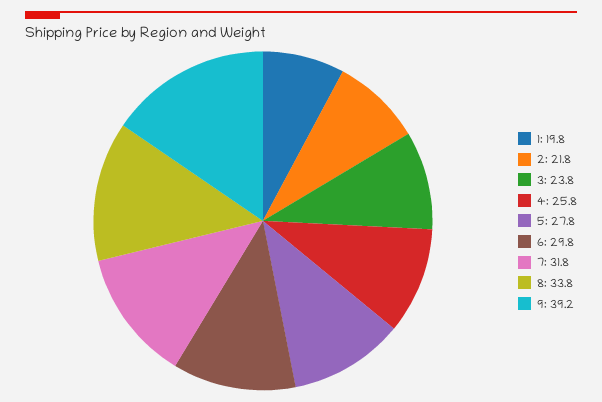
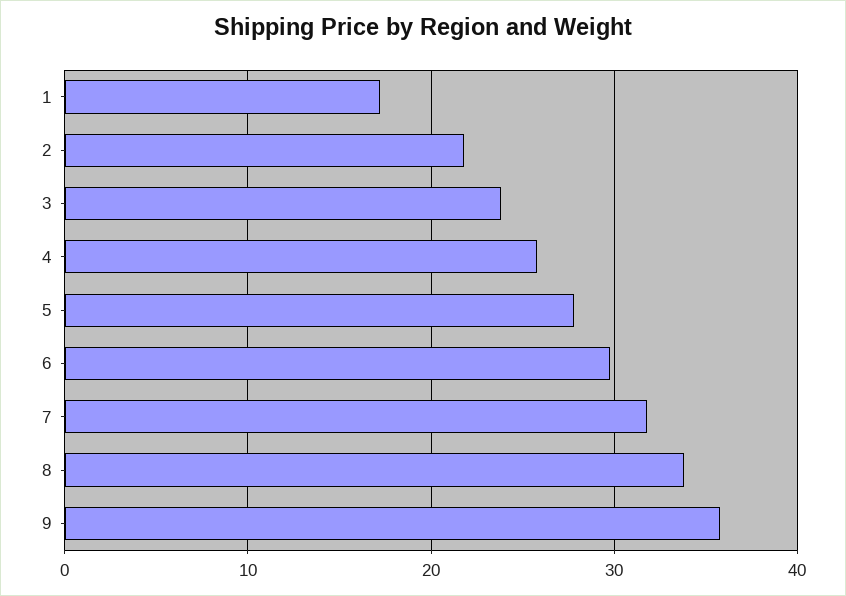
1: 19.8 -> 17
9: 39.2 -> 36

